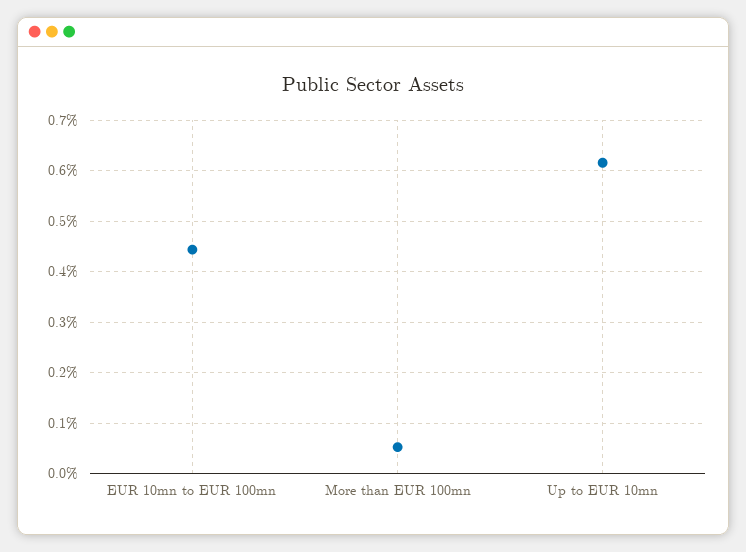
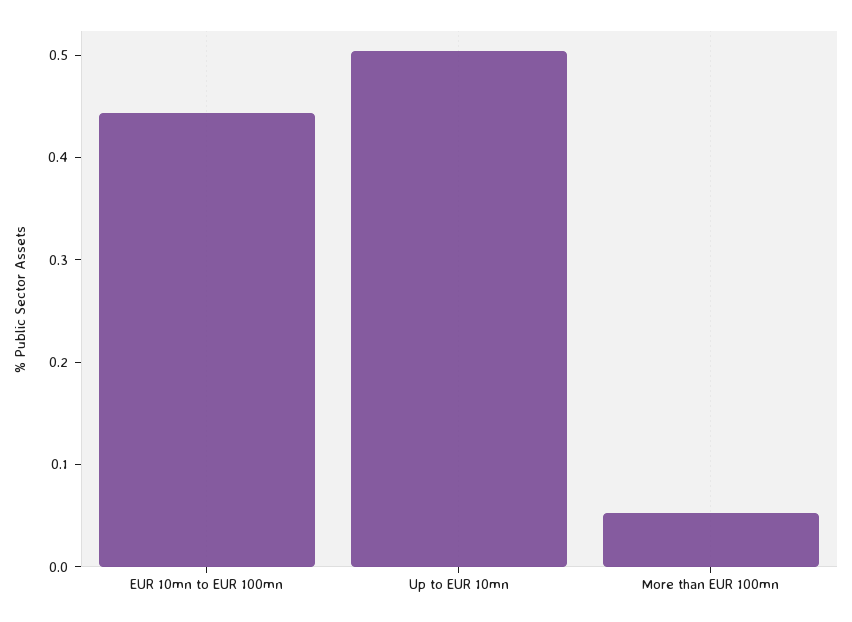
Up to EUR 10mn: 0.62 -> 0.5

